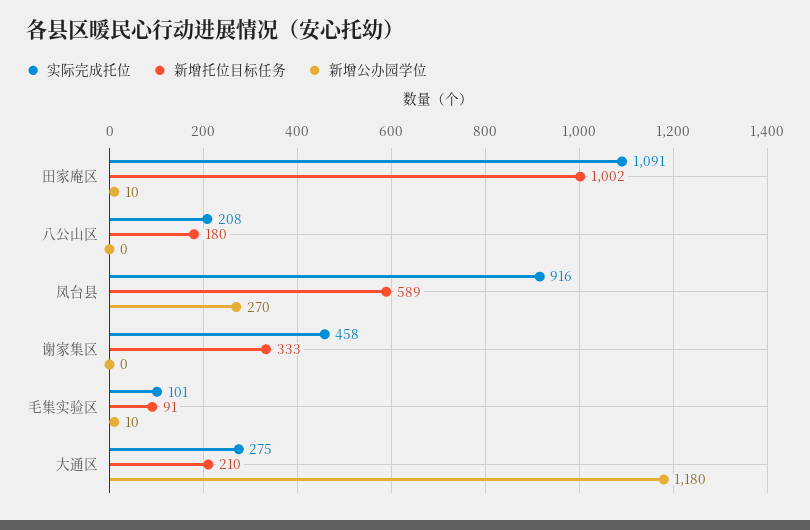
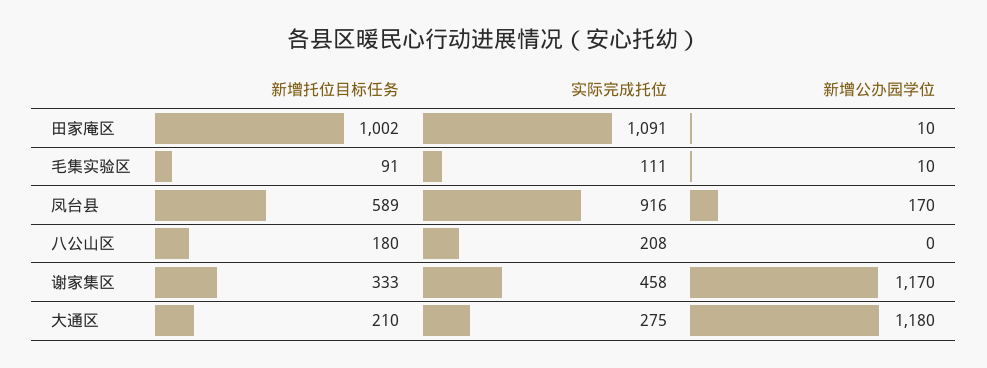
新增公办园学位, 凤台县: 270 -> 170
新增公办园学位, 谢家集区: 0 -> 1170
实际完成托位, 毛集实验区: 101 -> 111

